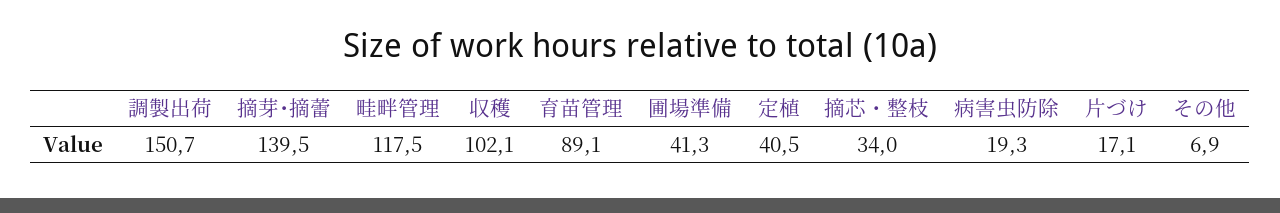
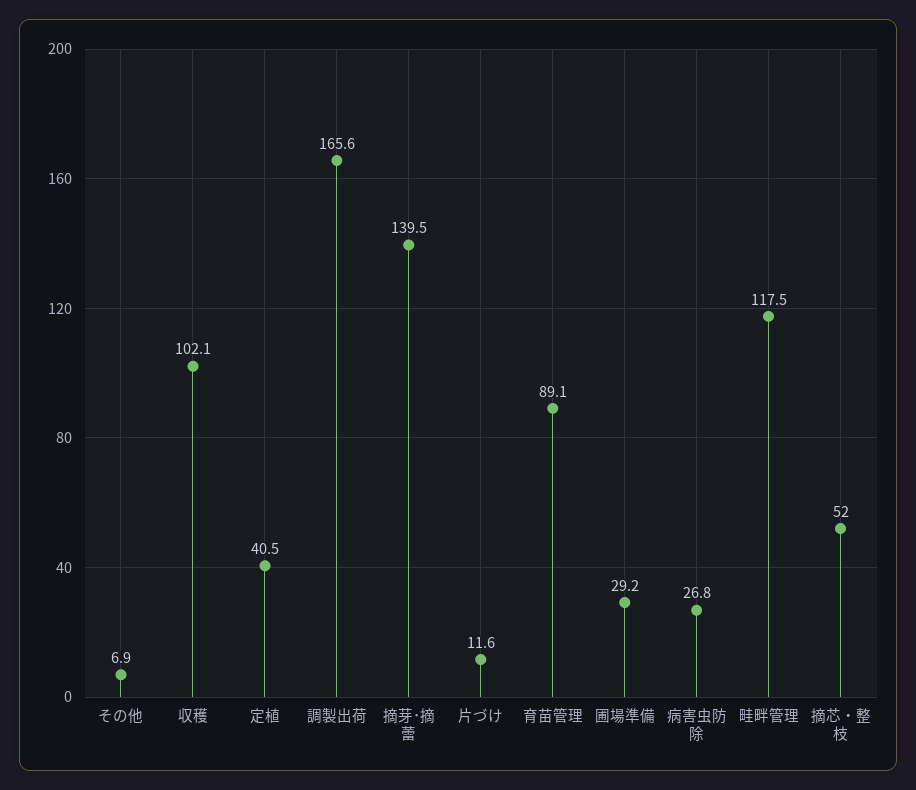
調製出荷: 150.7 -> 165.6
圃場準備: 41.3 -> 29.2
摘芯・整枝: 34 -> 52
病害虫防除: 19.3 -> 26.8
片づけ: 17.1 -> 11.6

